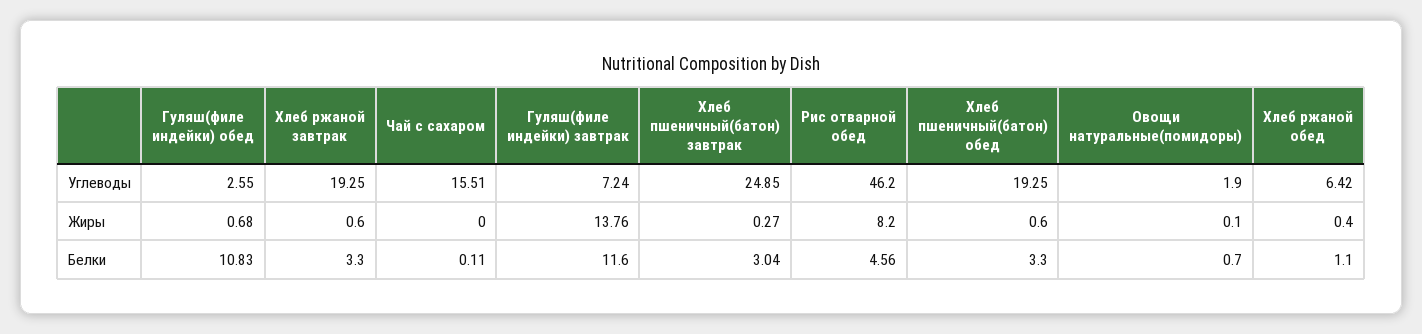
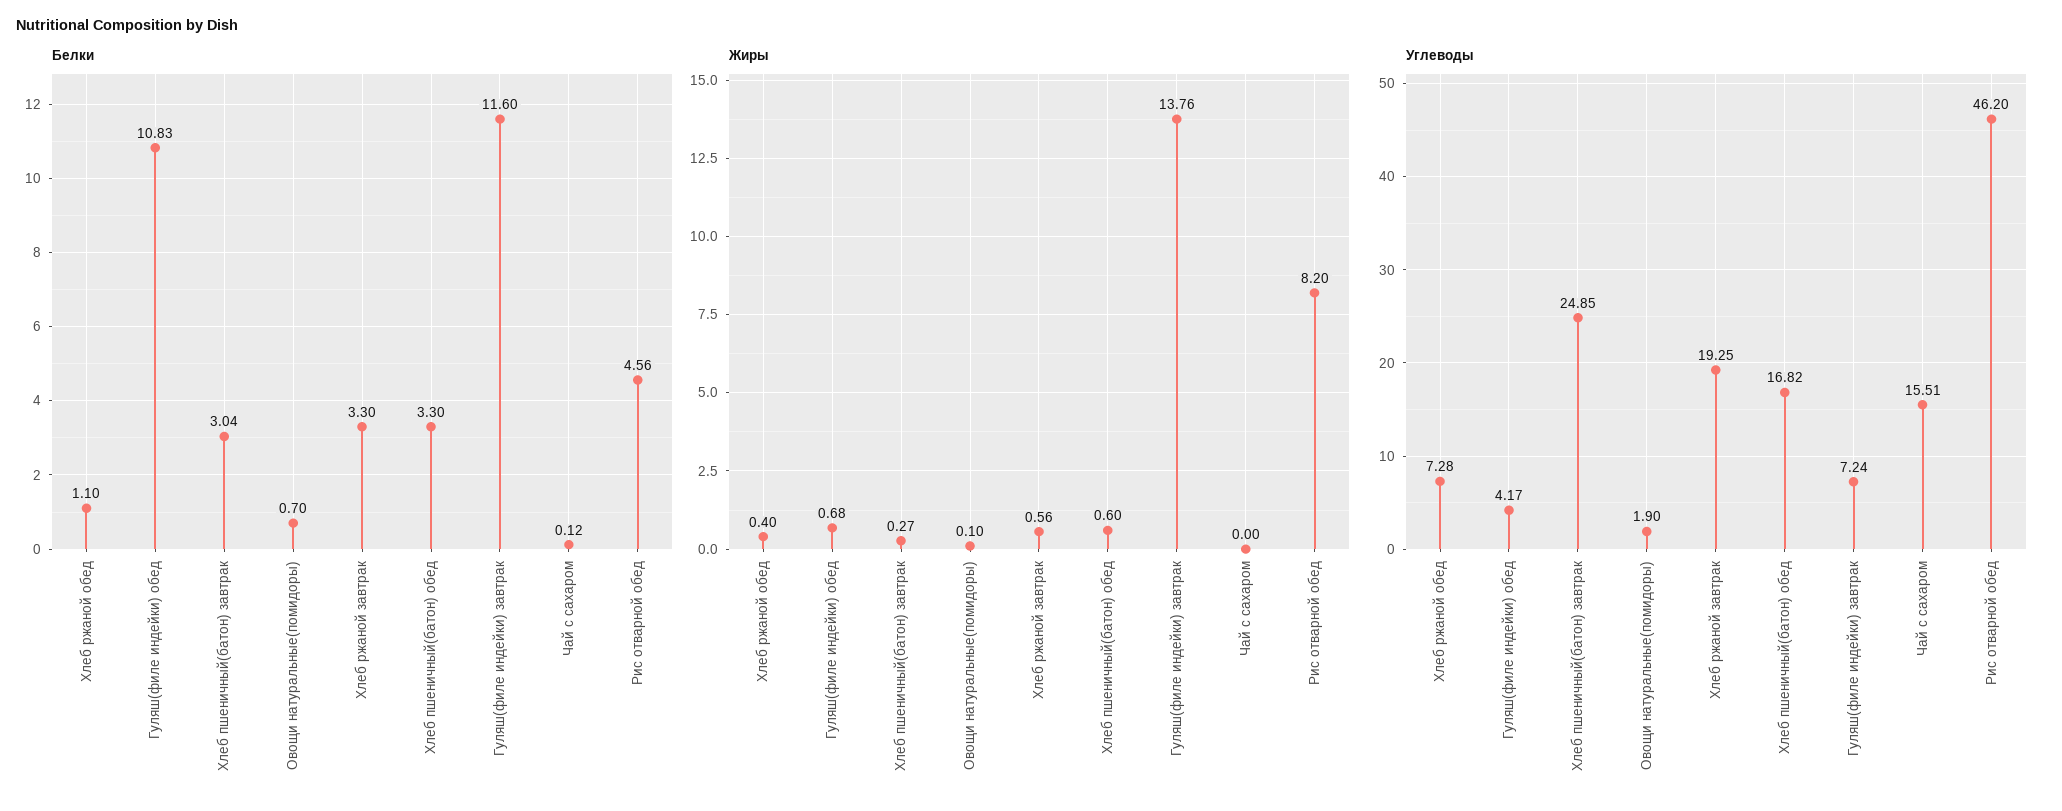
Углеводы, Гуляш(филе индейки) обед: 2.55 -> 4.17
Углеводы, Хлеб пшеничный(батон) обед: 19.25 -> 16.82
Углеводы, Хлеб ржаной обед: 6.42 -> 7.28
Жиры, Хлеб ржаной завтрак: 0.6 -> 0.56
Белки, Чай с сахаром: 0.11 -> 0.12

